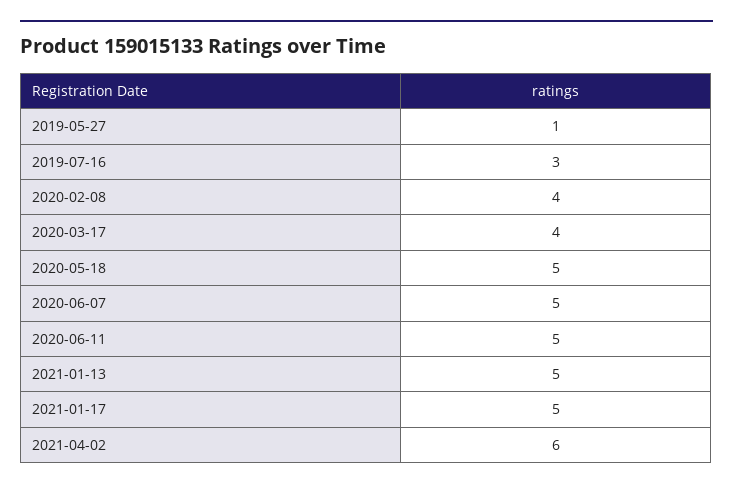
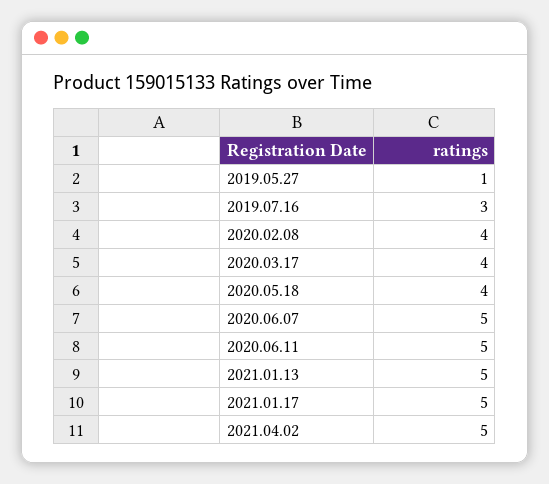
2020-05-18: 5 -> 4
2021-04-02: 6 -> 5

